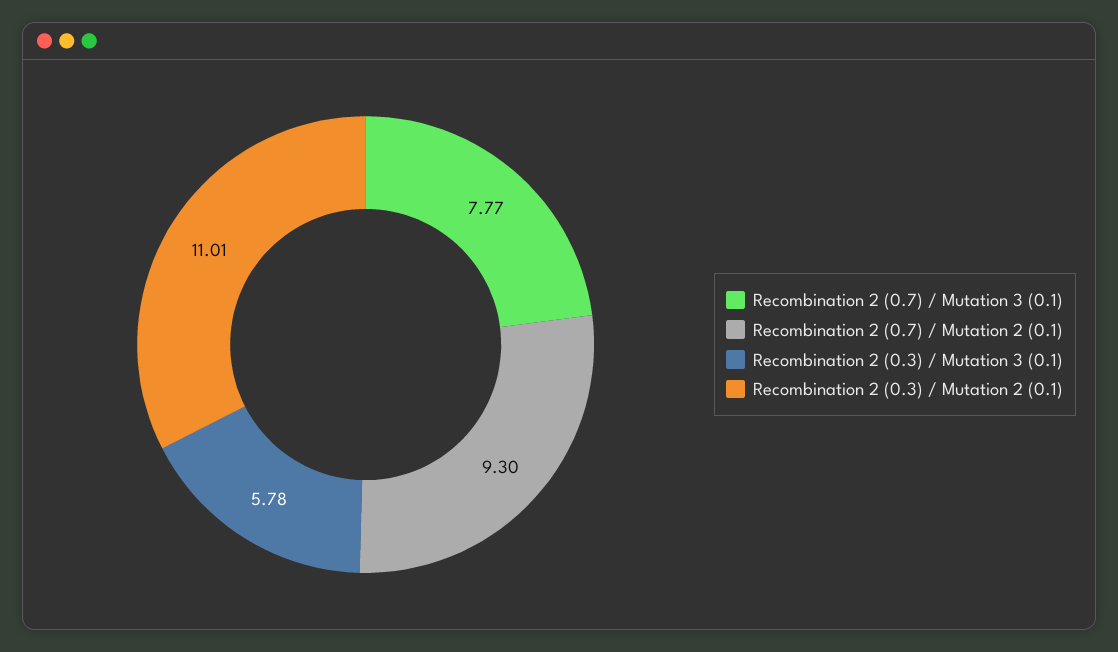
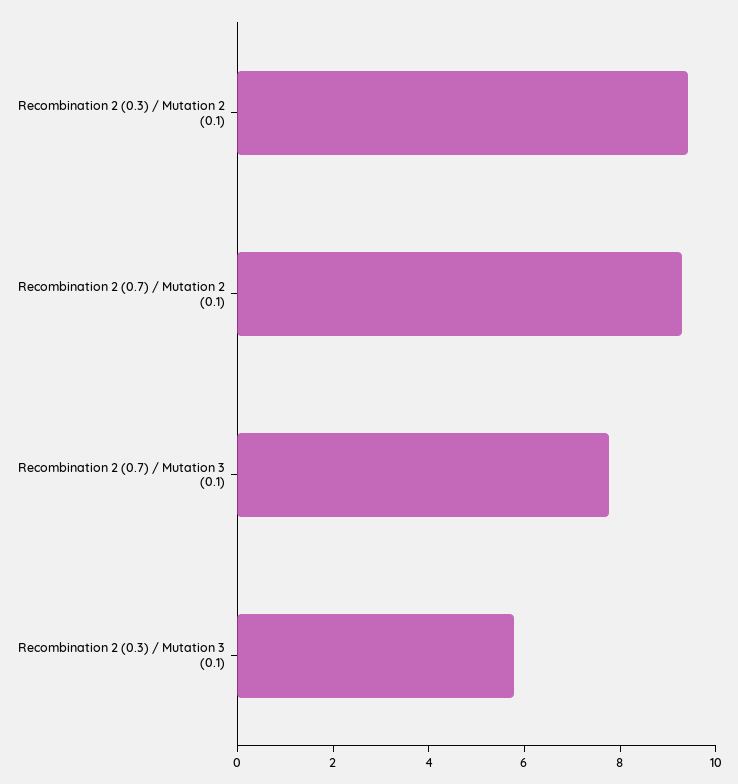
Recombination 2 (0.3) / Mutation 2 (0.1): 11.01 -> 9.5

